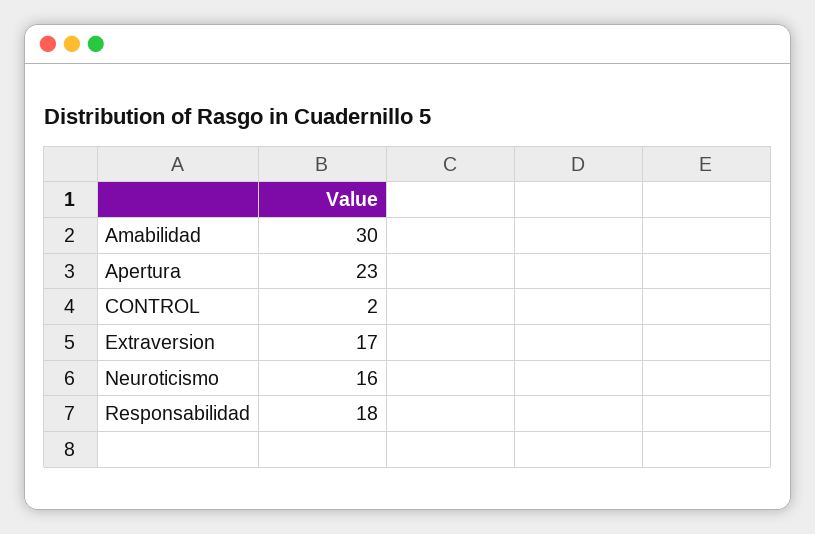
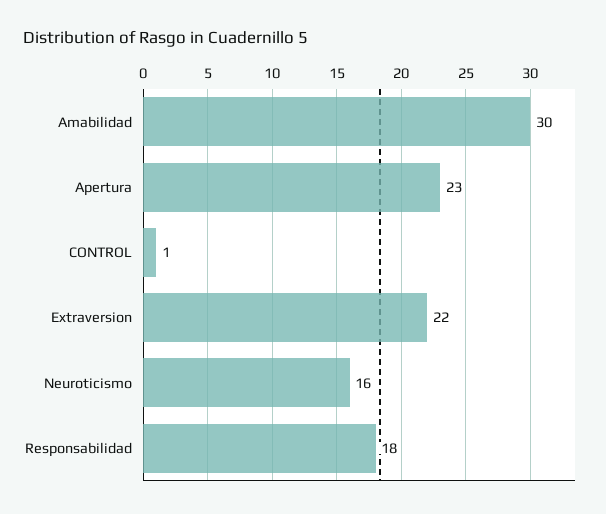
CONTROL: 2 -> 1
Extraversion: 17 -> 22

